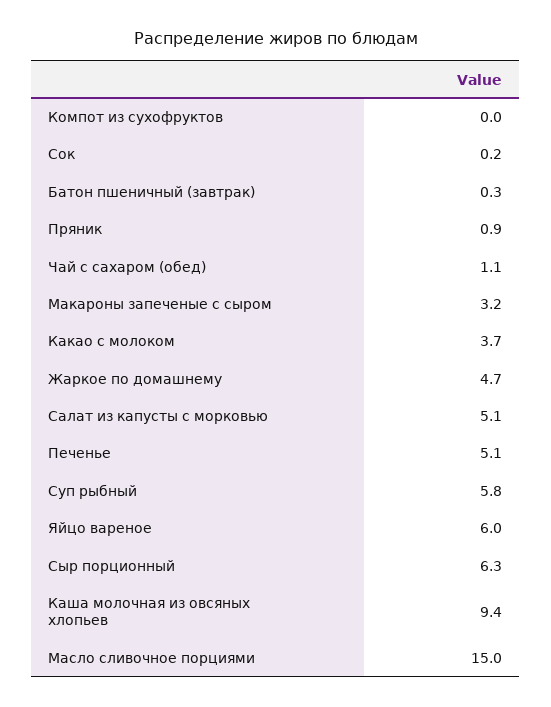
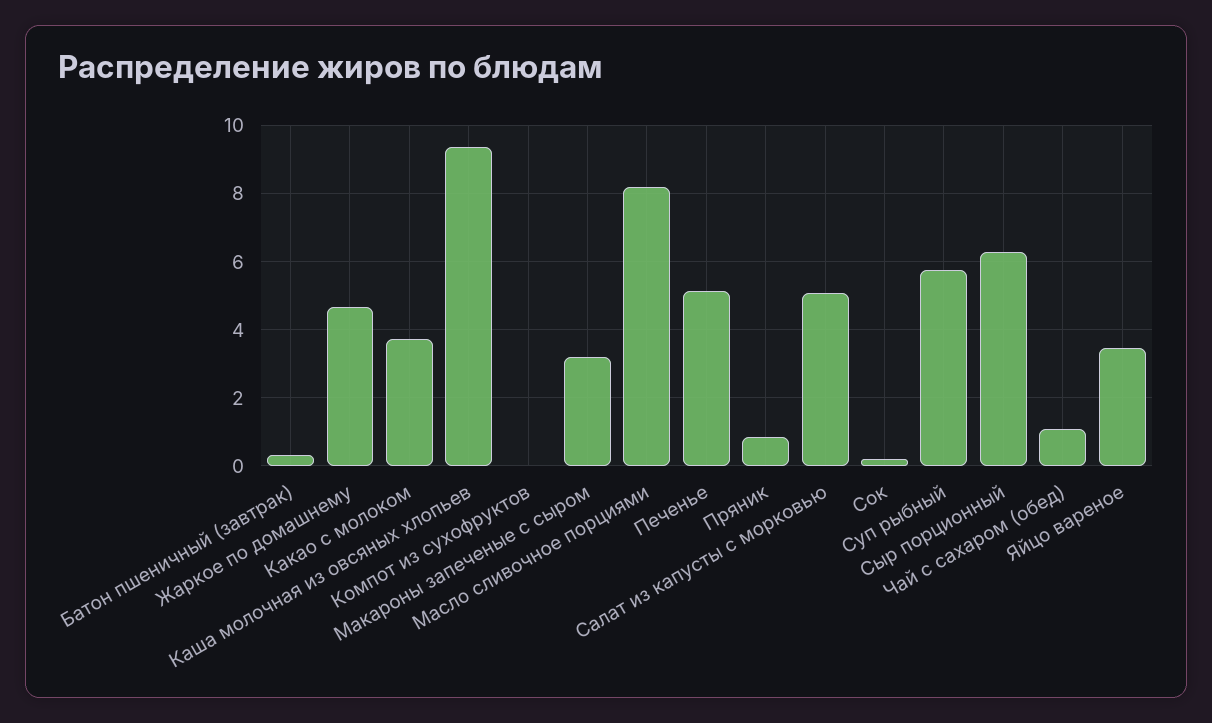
Яйцо вареное: 6 -> 3.4
Масло сливочное порциями: 15 -> 8.2

